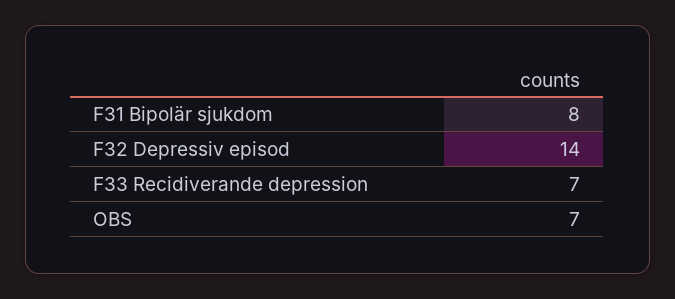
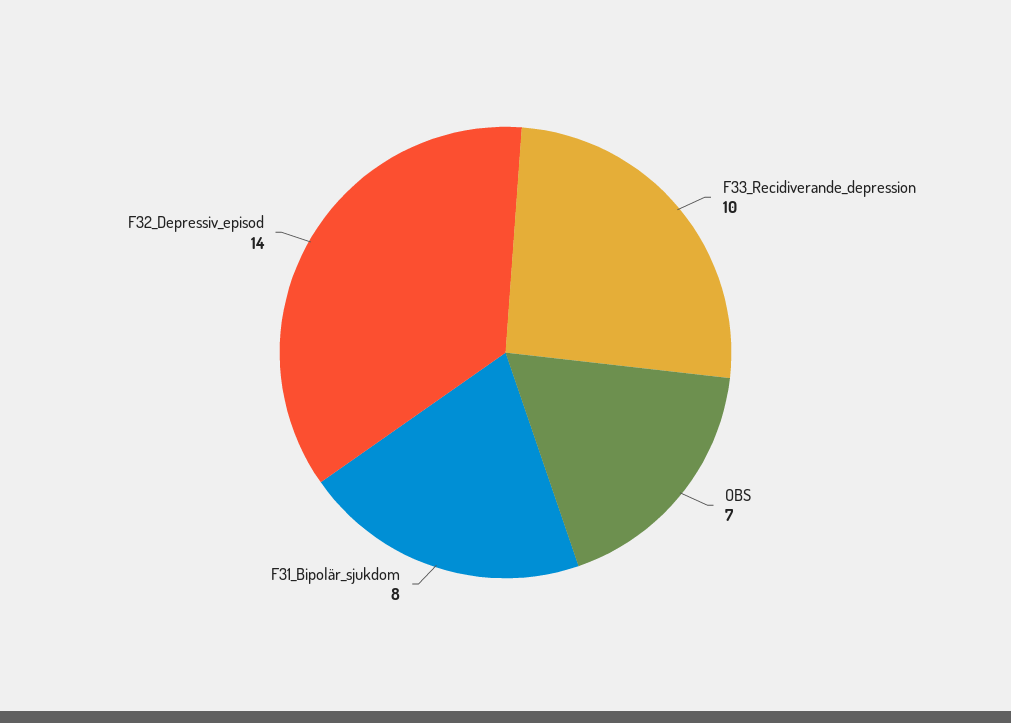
F33 Recidiverande depression: 7 -> 10

